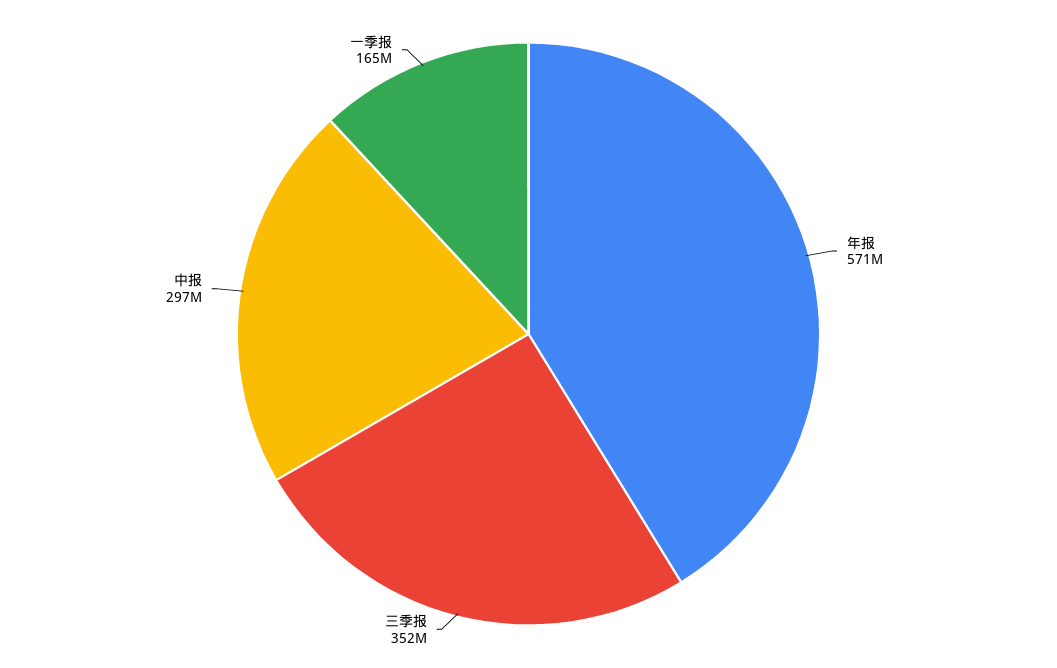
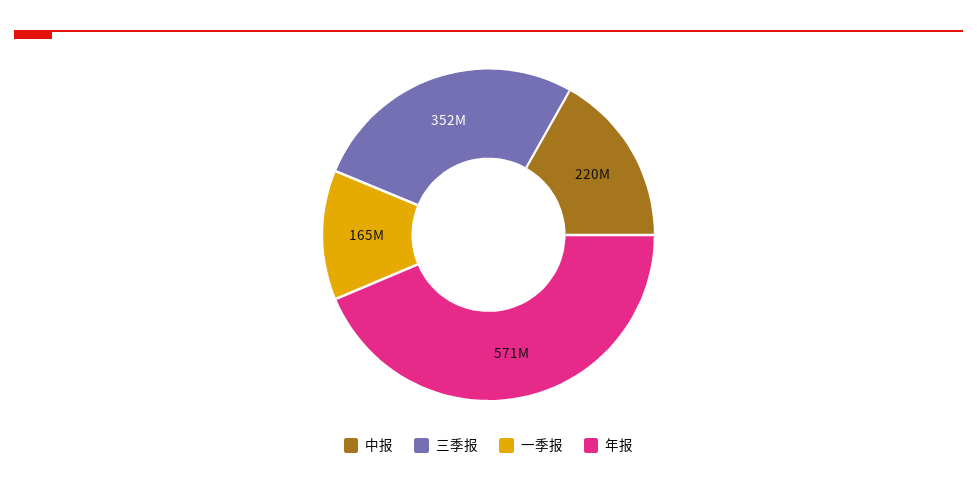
中报: 297000000 -> 220000000

